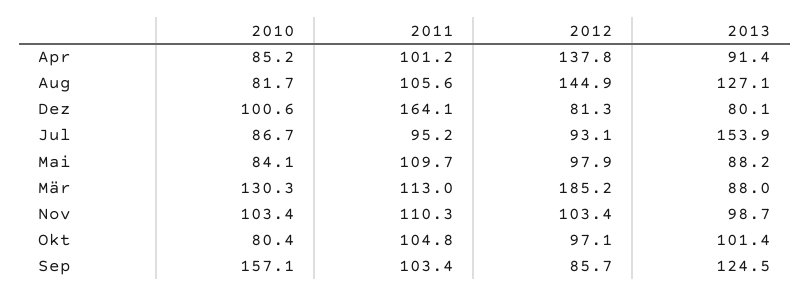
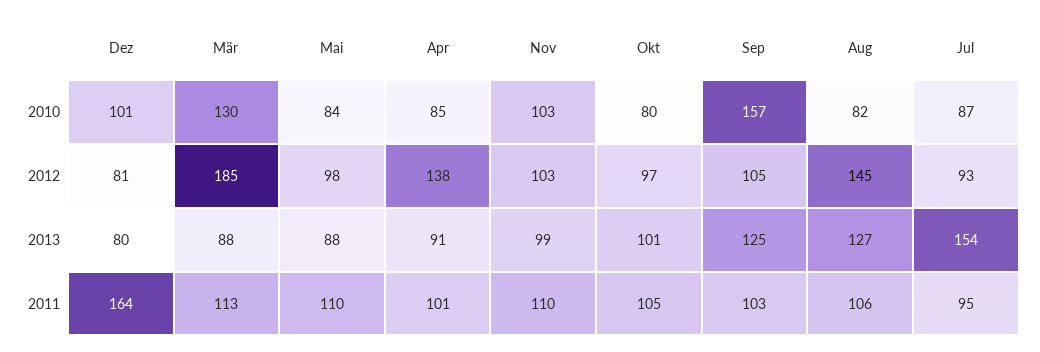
2012, Sep: 85.7 -> 105

